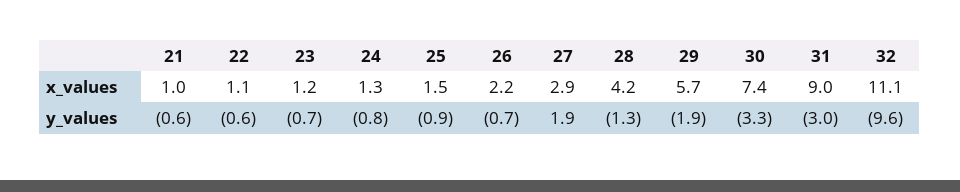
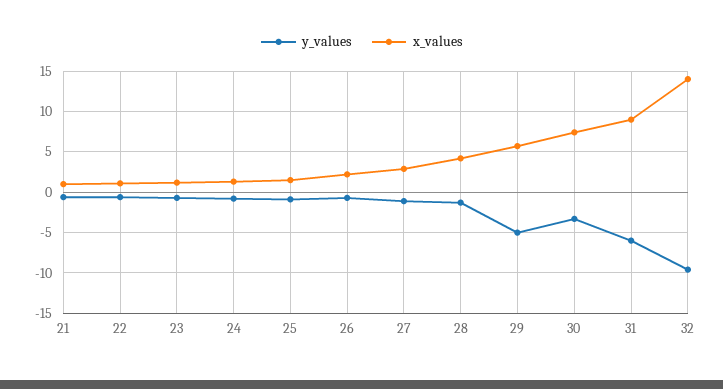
x_values, 32: 11.1 -> 14
y_values, 27: 1.9 -> -1
y_values, 29: -1.9 -> -5
y_values, 31: -3 -> -6

